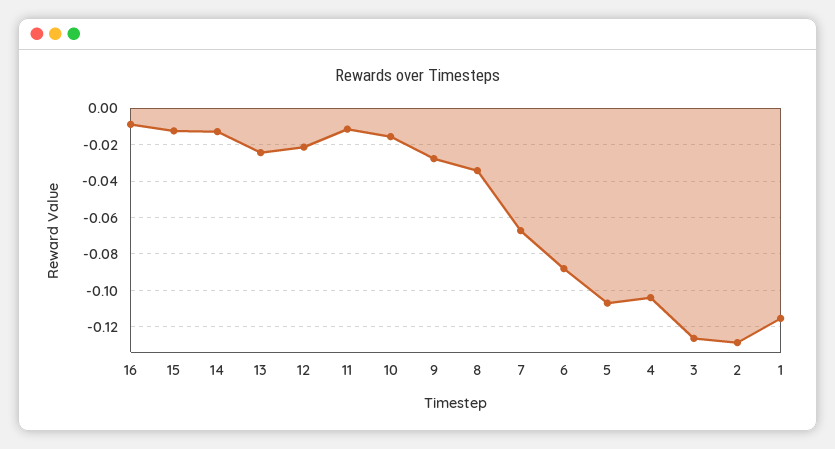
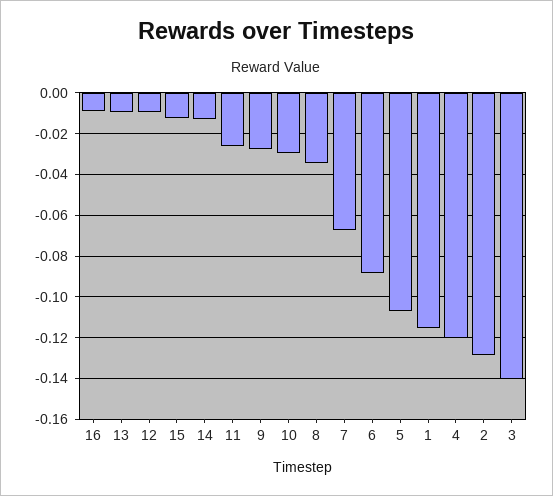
13: -0.025 -> -0.01
12: -0.02 -> -0.01
11: -0.01 -> -0.025
10: -0.015 -> -0.03
4: -0.105 -> -0.12
3: -0.125 -> -0.14

